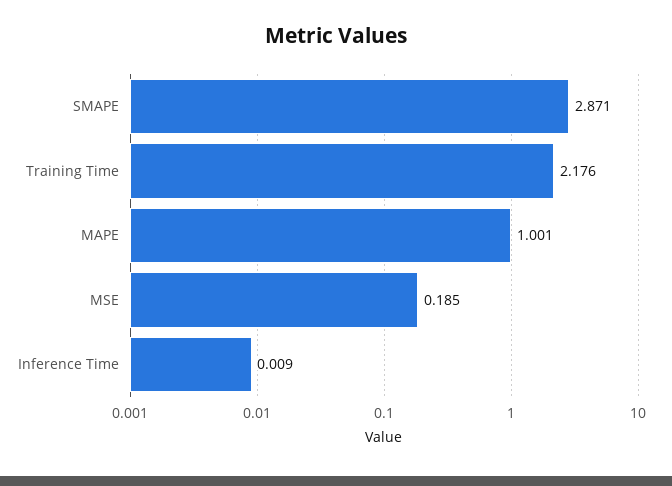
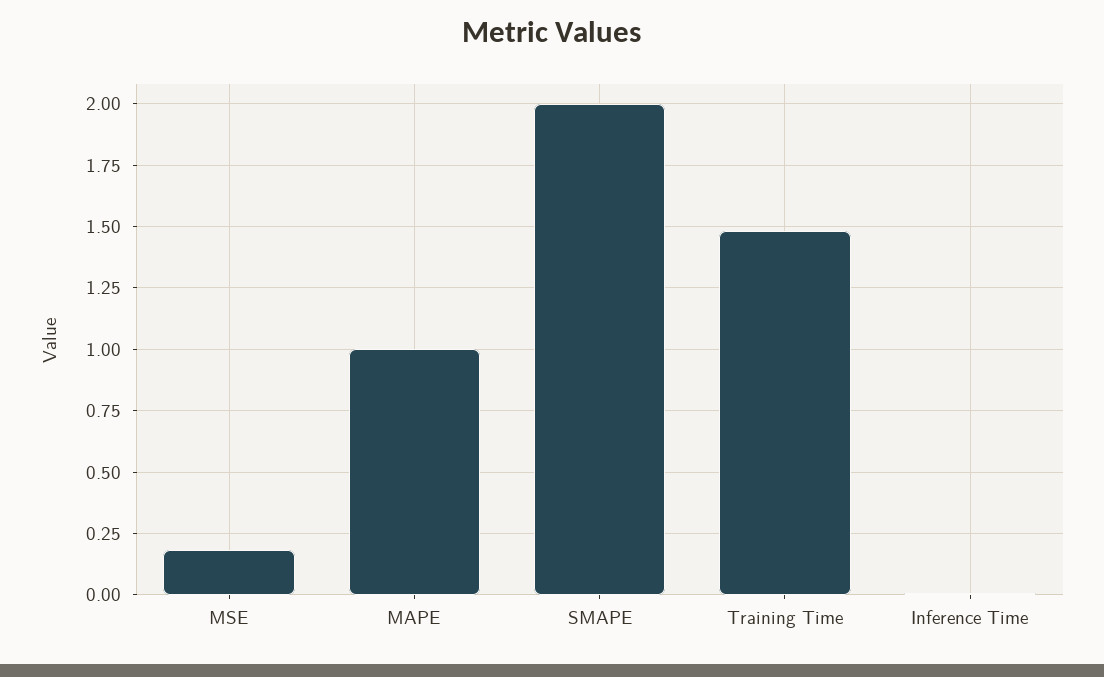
SMAPE: 2.871 -> 2
Training Time: 2.176 -> 1.475

